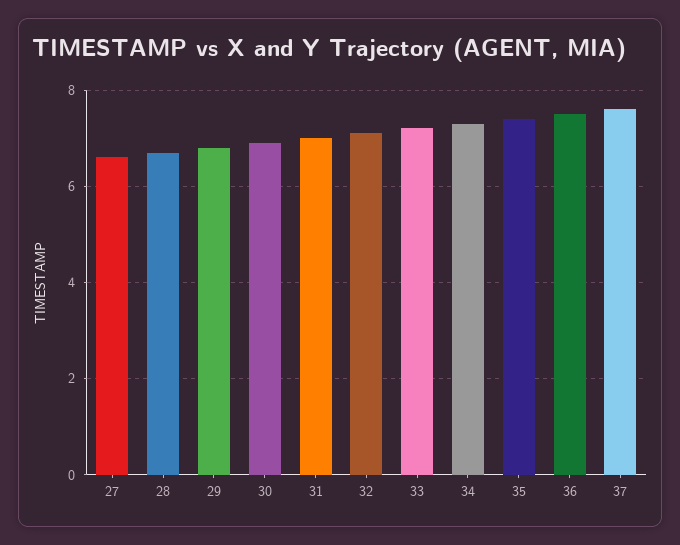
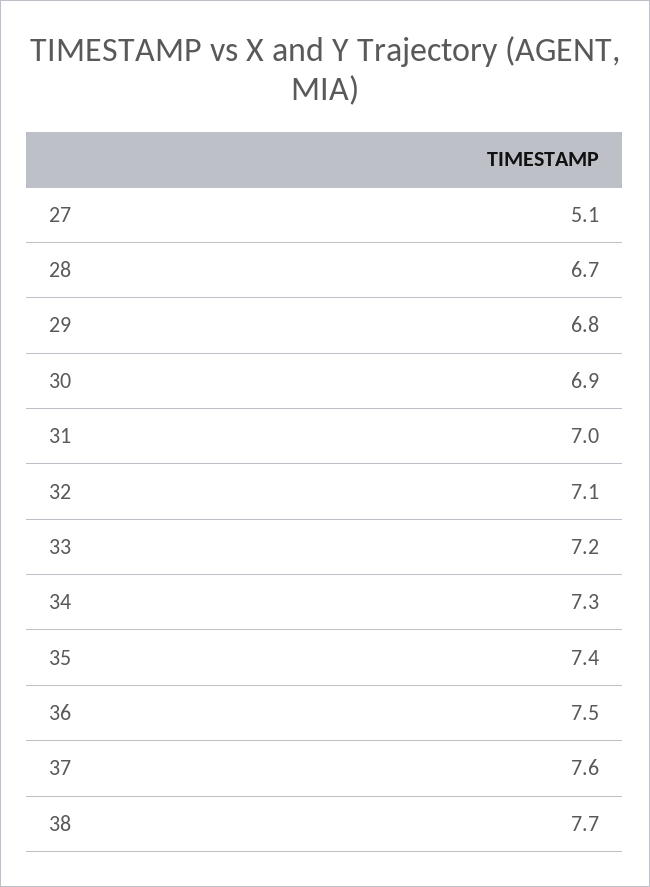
27: 6.5 -> 5.1
38: none -> 7.7

